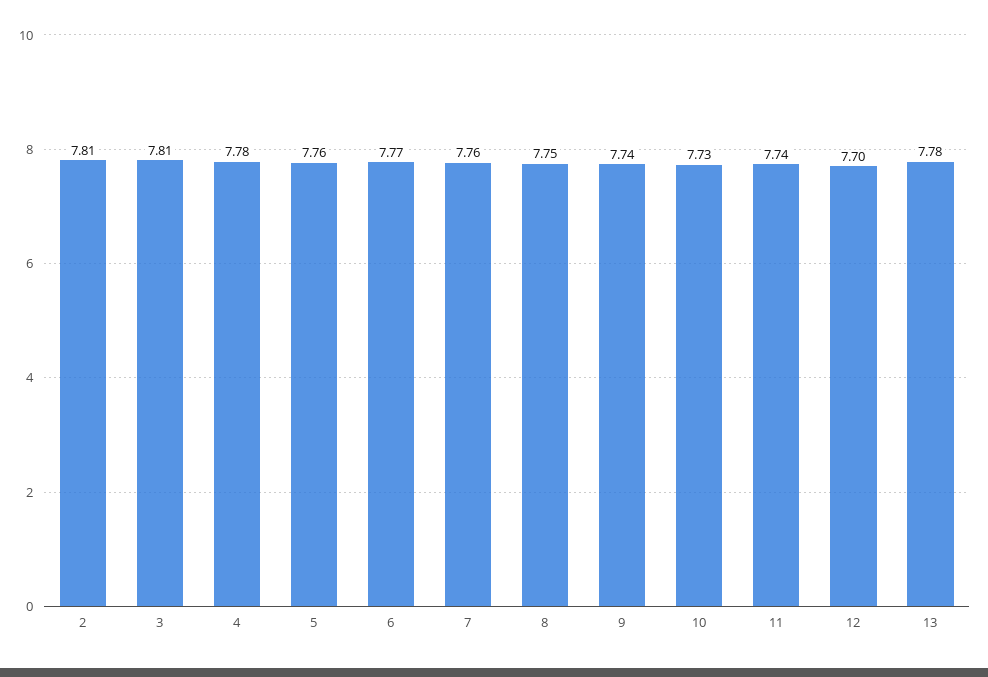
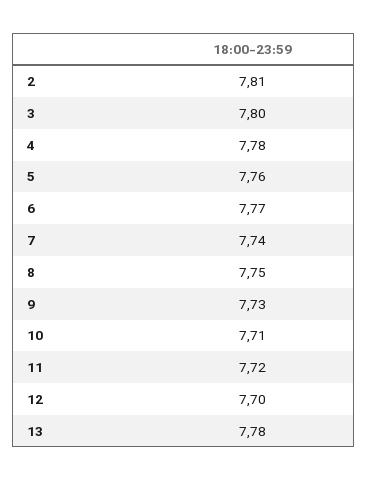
3: 7.81 -> 7.8
7: 7.76 -> 7.74
9: 7.74 -> 7.73
10: 7.73 -> 7.71
11: 7.74 -> 7.72

